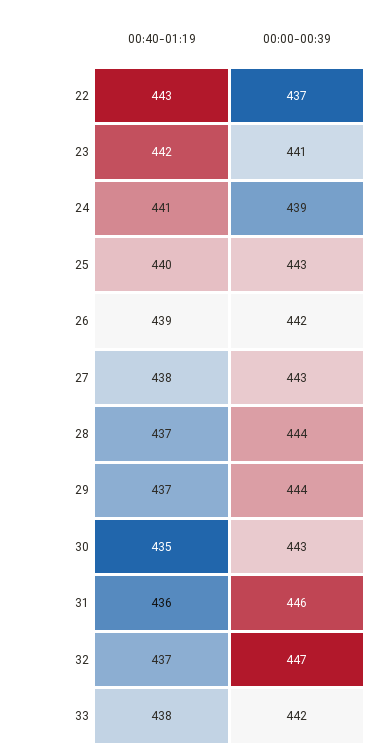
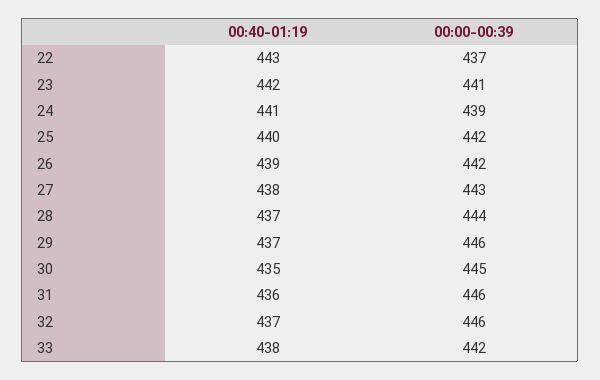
00:00-00:39, 25: 443 -> 442
00:00-00:39, 29: 444 -> 446
00:00-00:39, 30: 443 -> 445
00:00-00:39, 32: 447 -> 446

